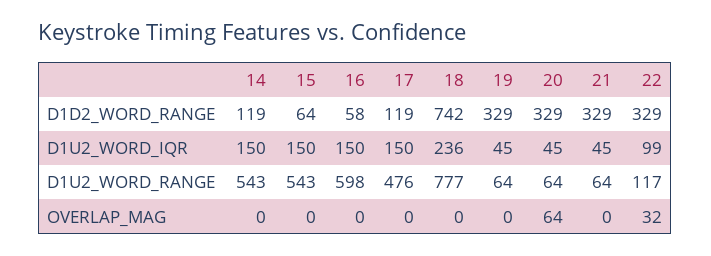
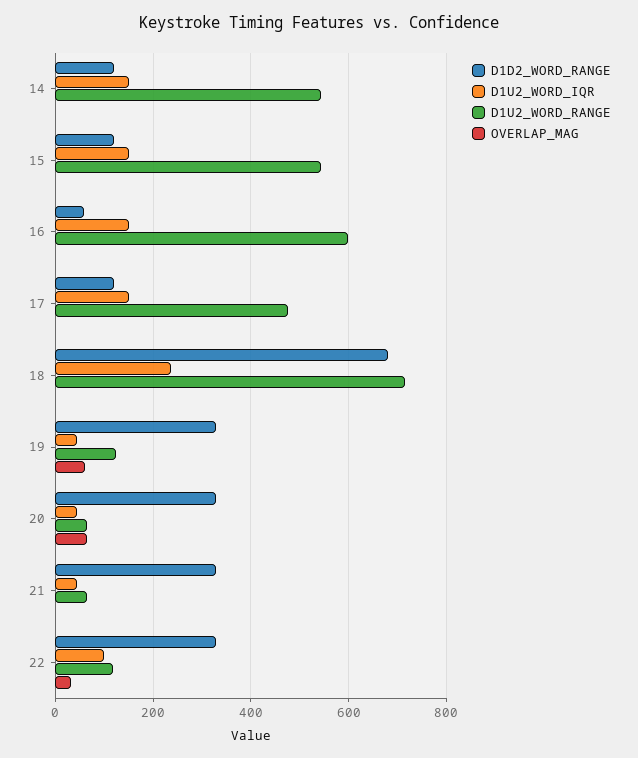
D1D2_WORD_RANGE, 15: 64 -> 120
D1D2_WORD_RANGE, 18: 742 -> 680
D1U2_WORD_RANGE, 18: 777 -> 720
D1U2_WORD_RANGE, 19: 64 -> 120
OVERLAP_MAG, 19: 0 -> 60

